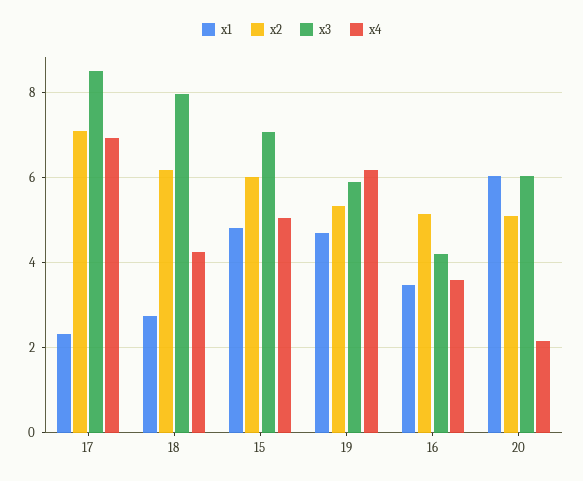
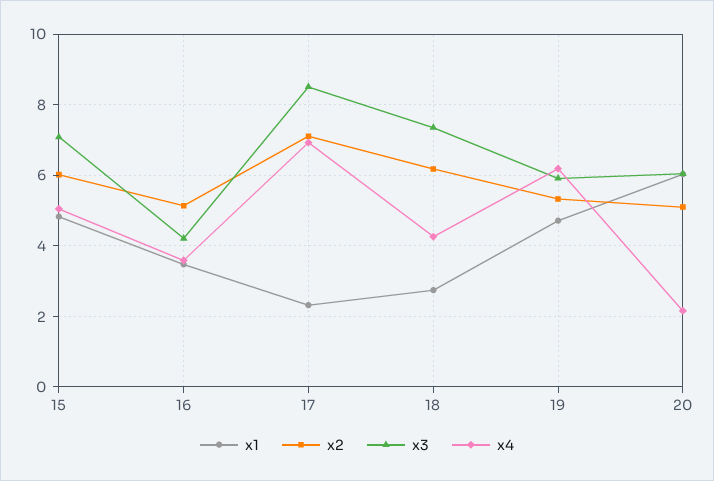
x3, 18: 8 -> 7.4

